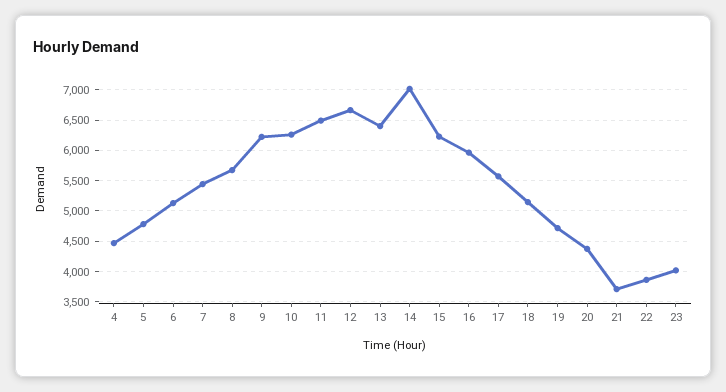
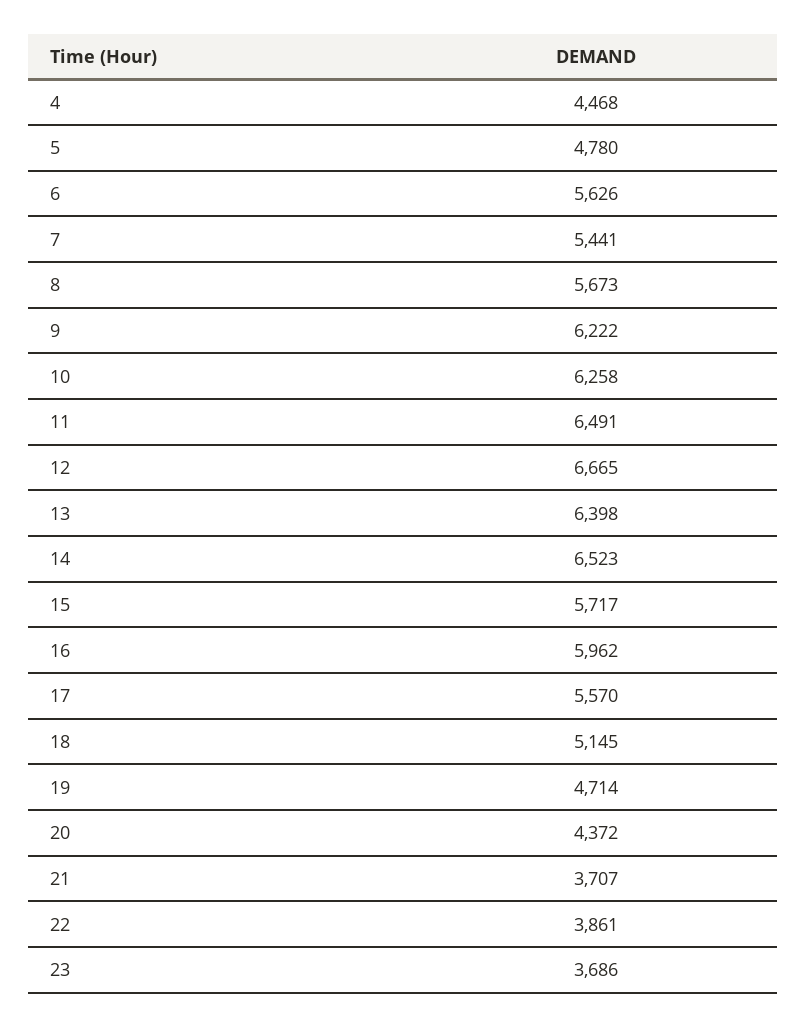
6: 5100 -> 5626
14: 7000 -> 6523
15: 6200 -> 5717
23: 4000 -> 3686

